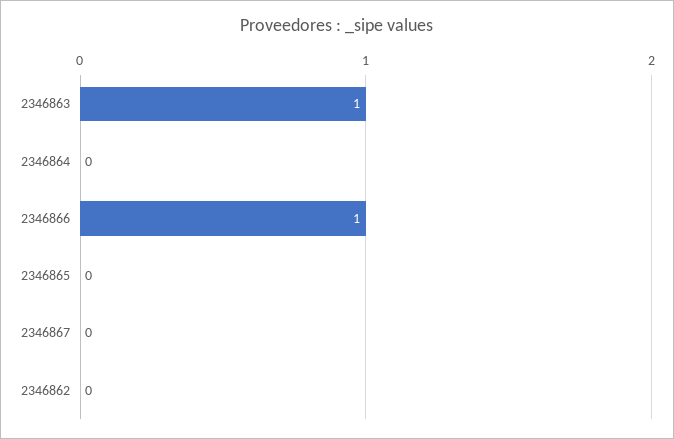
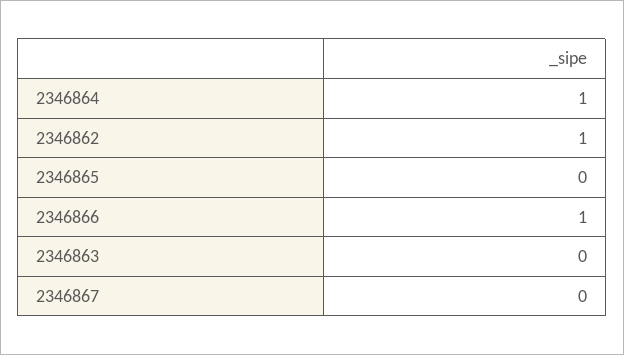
2346863: 1 -> 0
2346864: 0 -> 1
2346862: 0 -> 1

